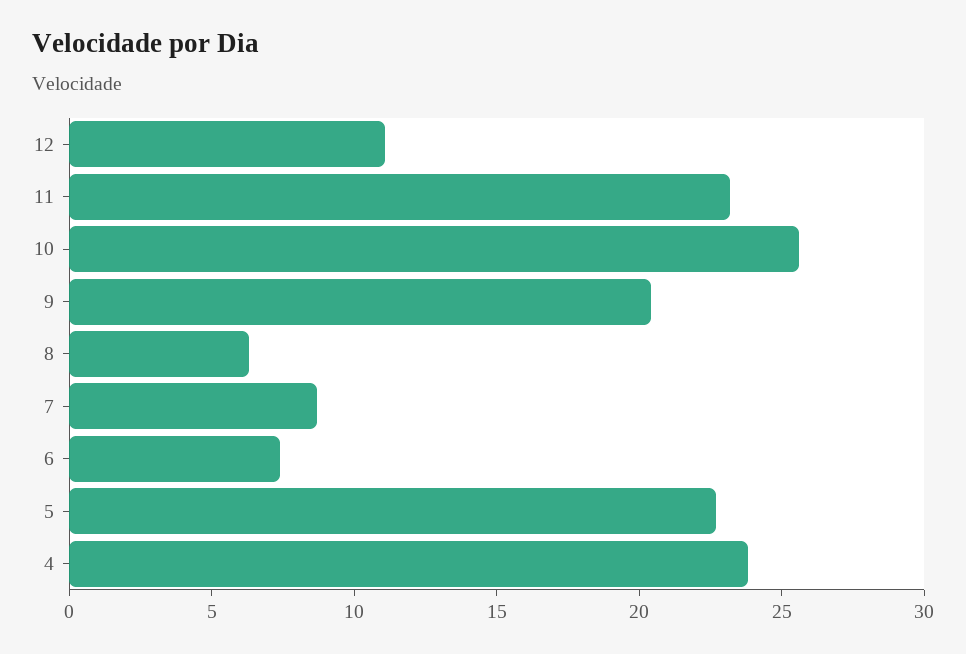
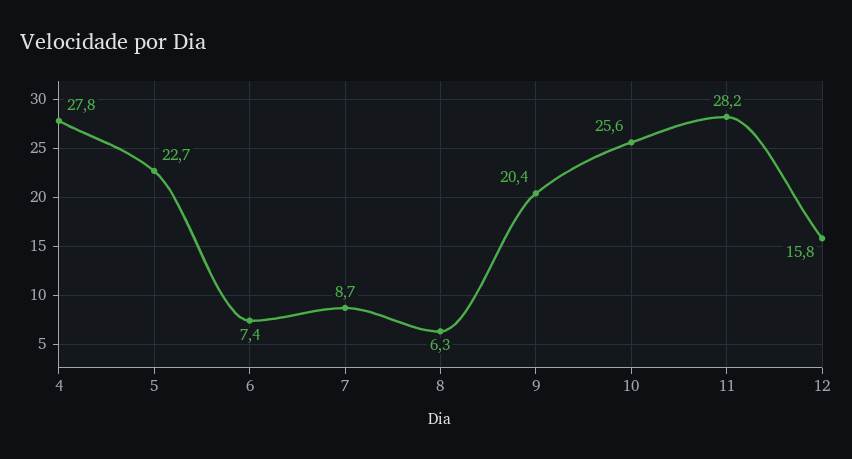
12: 11 -> 15.8
11: 23 -> 28.2
4: 24 -> 27.8

